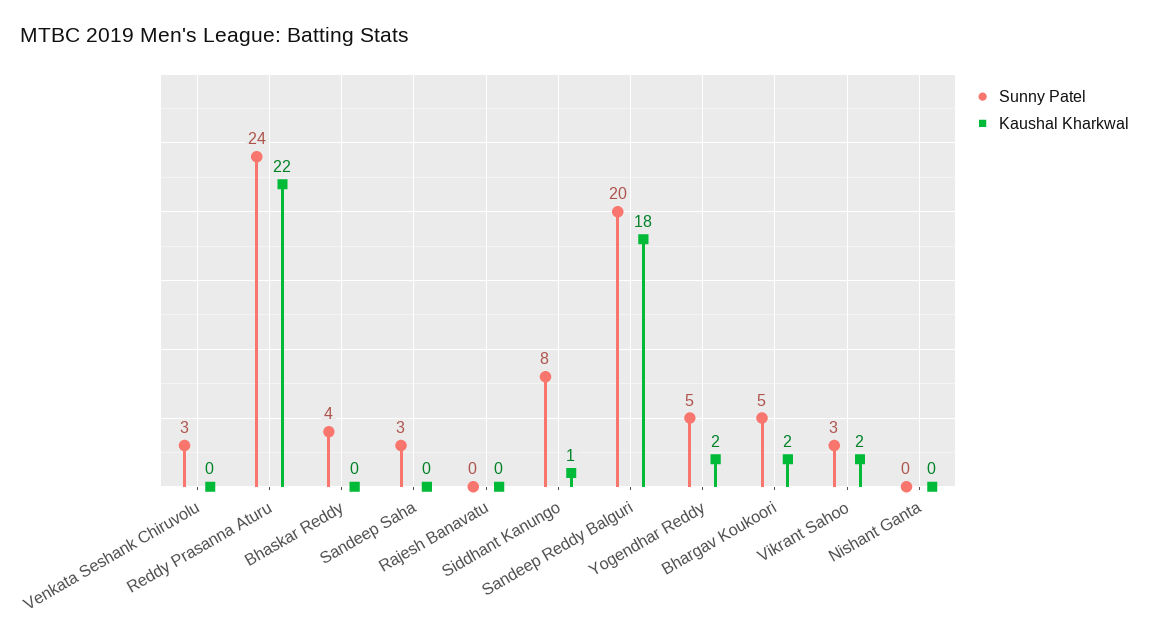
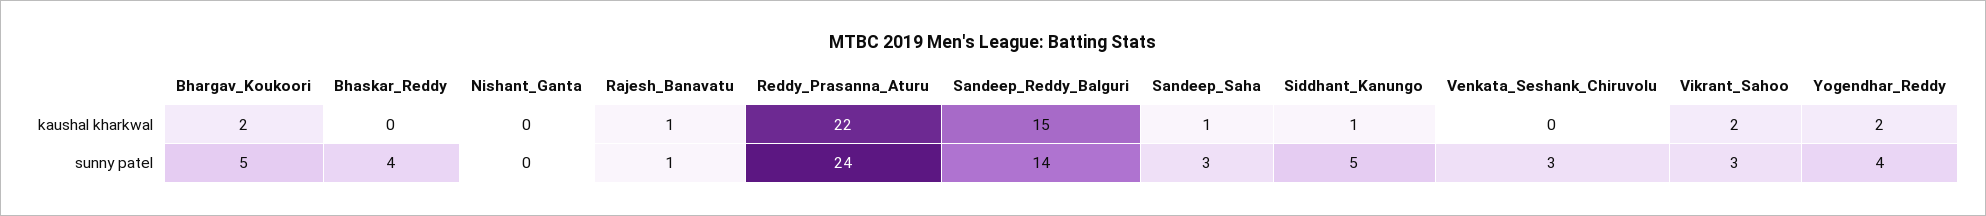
Kaushal Kharkwal, Sandeep Saha: 0 -> 1
Sunny Patel, Rajesh Banavatu: 0 -> 1
Kaushal Kharkwal, Rajesh Banavatu: 0 -> 1
Sunny Patel, Siddhant Kanungo: 8 -> 5
Sunny Patel, Sandeep Reddy Balguri: 20 -> 14
Kaushal Kharkwal, Sandeep Reddy Balguri: 18 -> 15
Sunny Patel, Yogendhar Reddy: 5 -> 4

